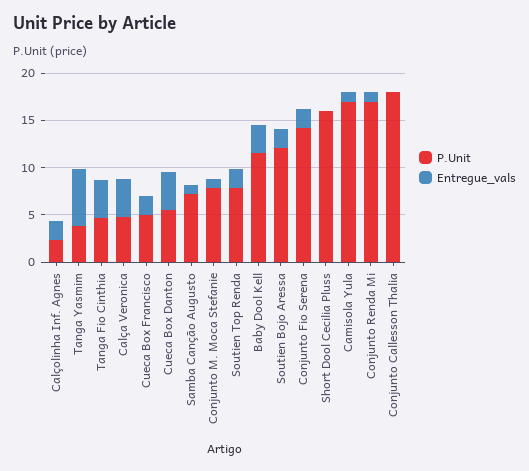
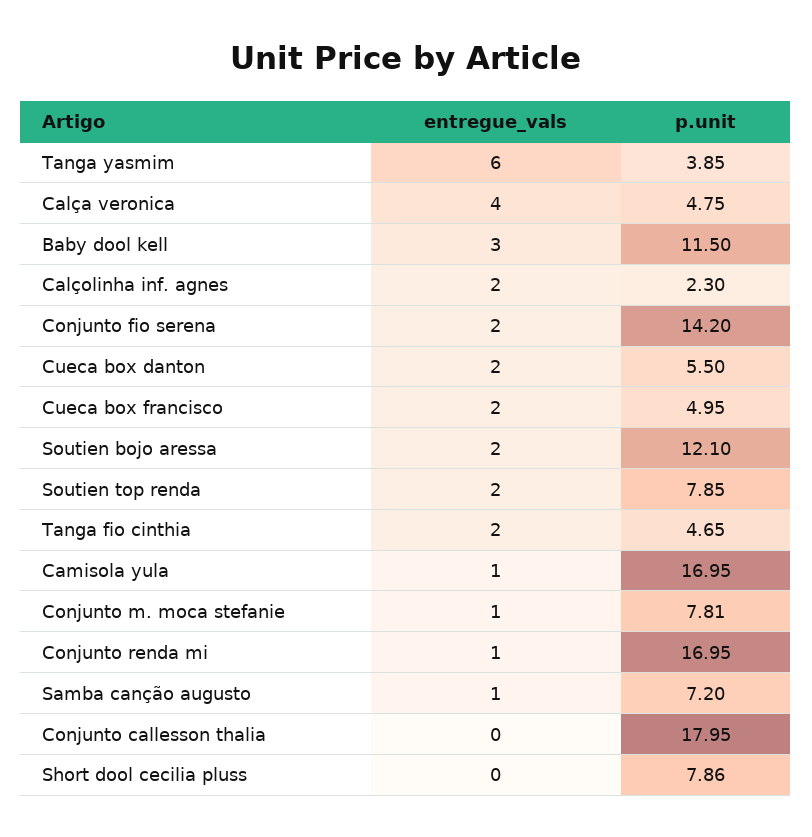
Entregue_vals, Tanga Fio Cinthia: 4 -> 2
Entregue_vals, Cueca Box Danton: 4 -> 2
P.Unit, Short Dool Cecilia Pluss: 16 -> 7.86

